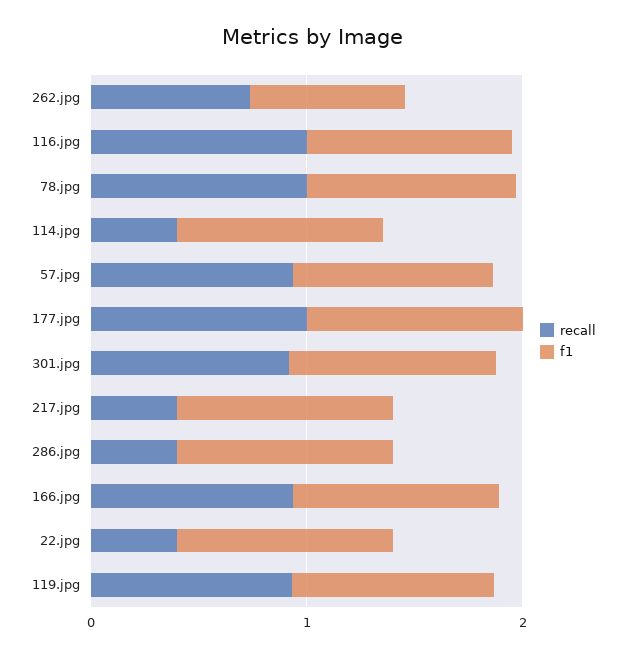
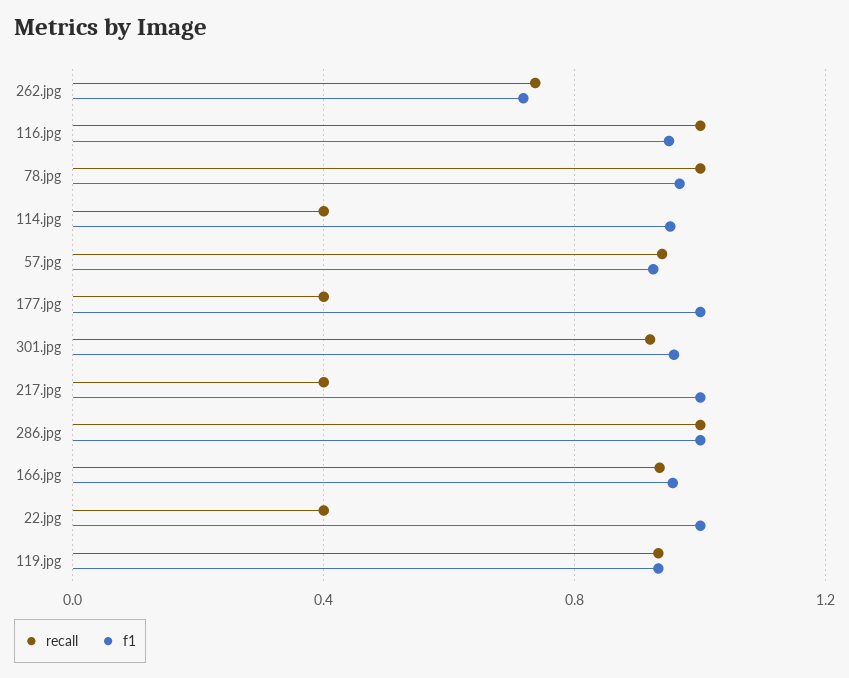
recall, 177.jpg: 1 -> 0.4
recall, 286.jpg: 0.4 -> 1

